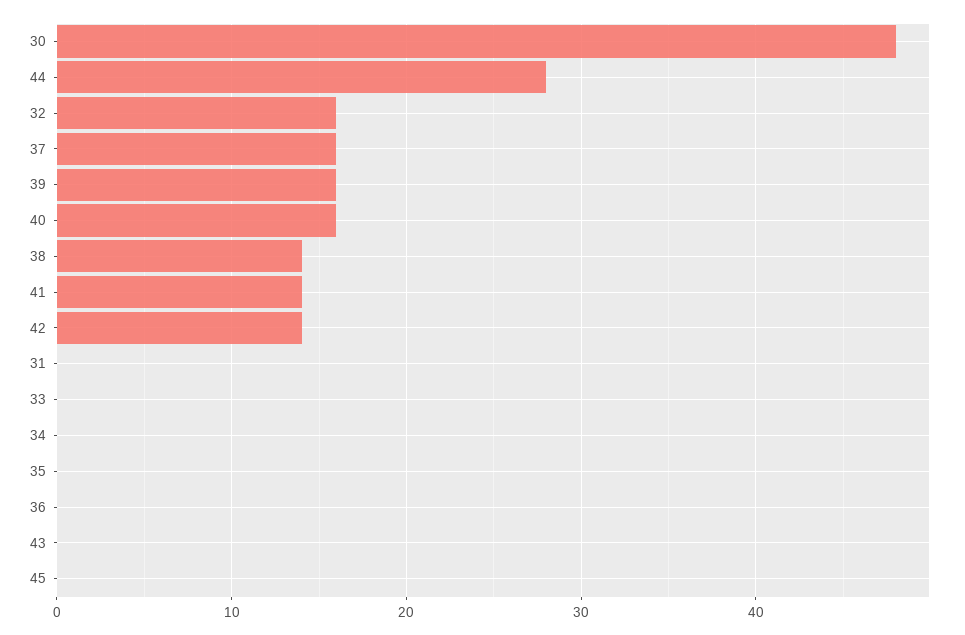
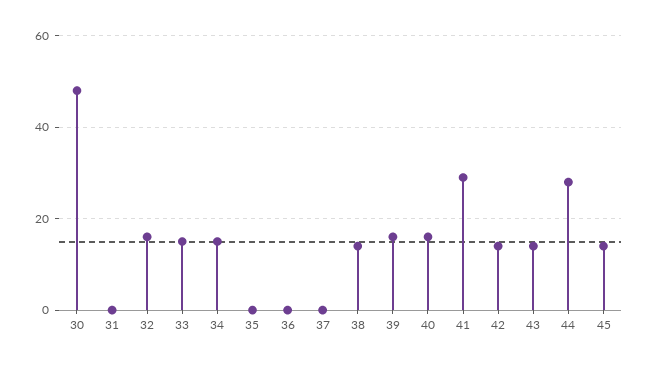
37: 16 -> 0
41: 14 -> 30
33: 0 -> 15
34: 0 -> 15
43: 0 -> 15
45: 0 -> 15

